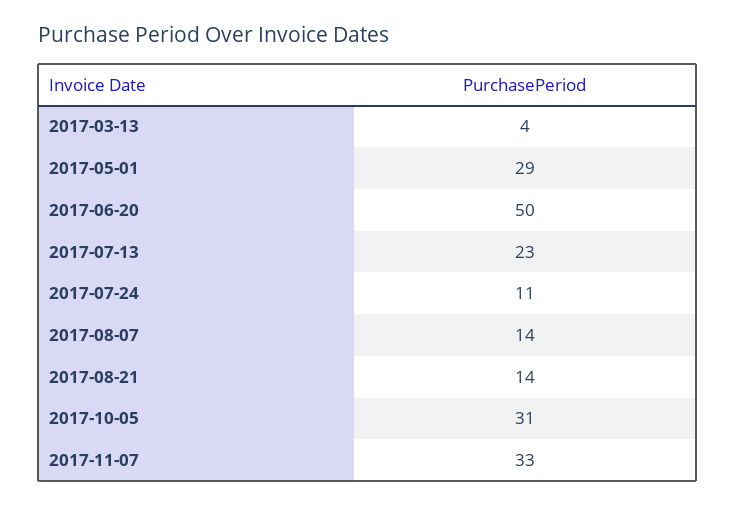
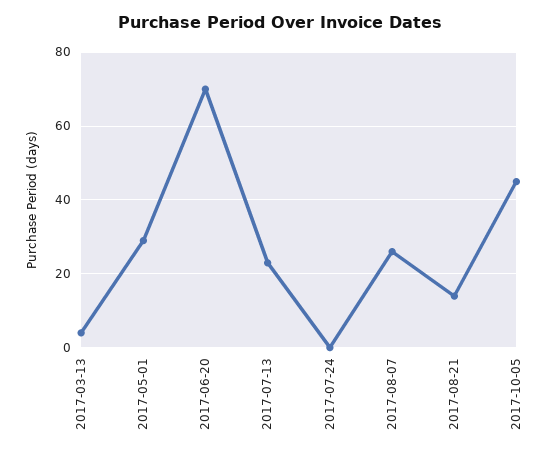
2017-06-20: 50 -> 70
2017-07-24: 11 -> 0
2017-08-07: 14 -> 25
2017-10-05: 31 -> 45
2017-11-07: 33 -> none

